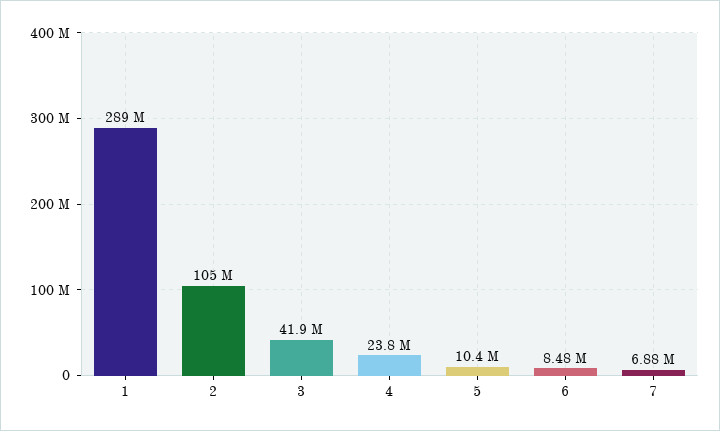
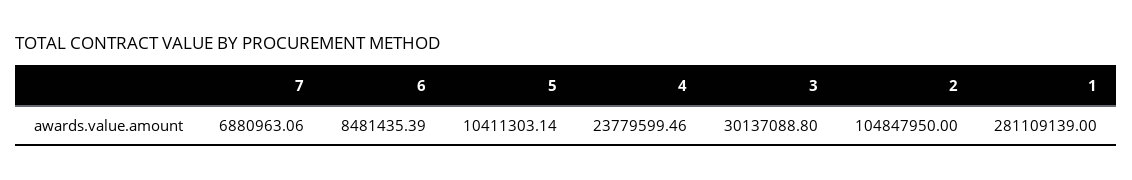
1: 289000000 -> 281109139
3: 41900000 -> 30137088.8

